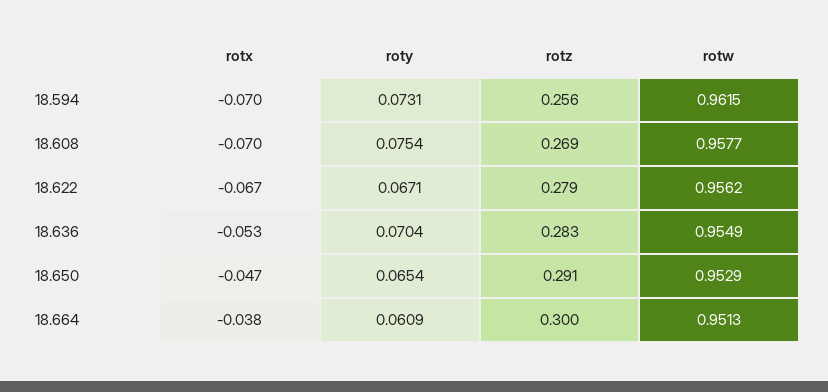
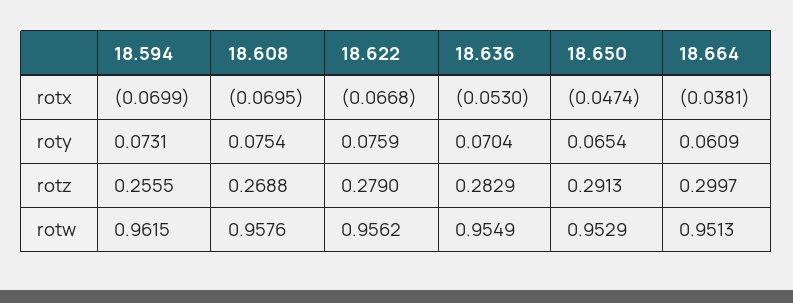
rotw, 18.608: 0.9577 -> 0.9576
roty, 18.622: 0.0671 -> 0.0759

